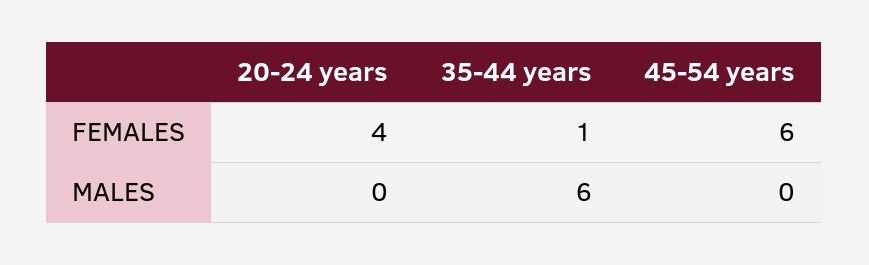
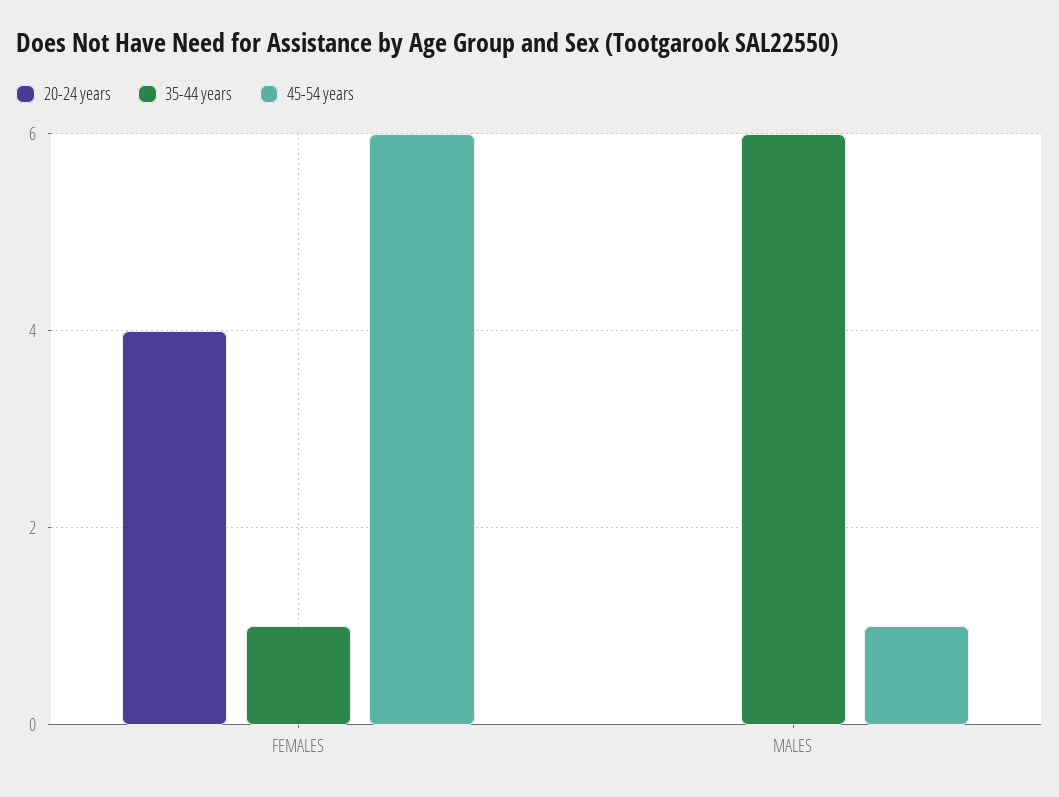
45-54 years, MALES: 0 -> 1

